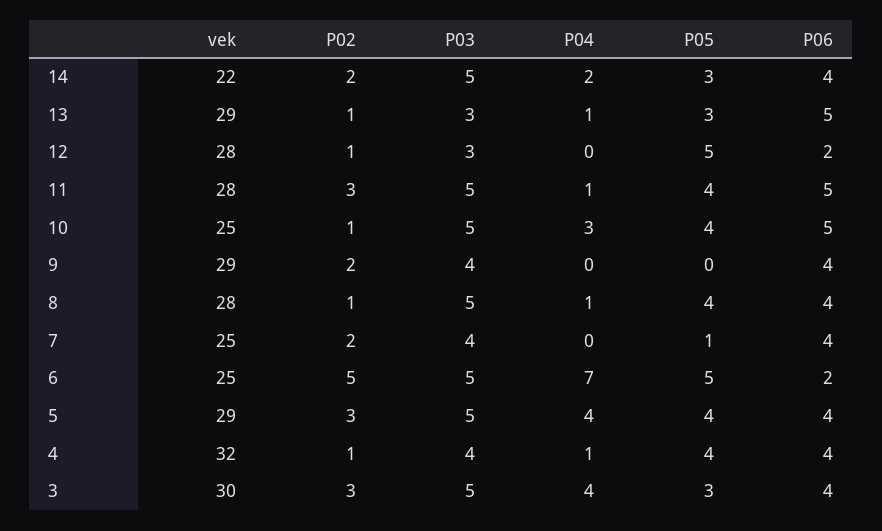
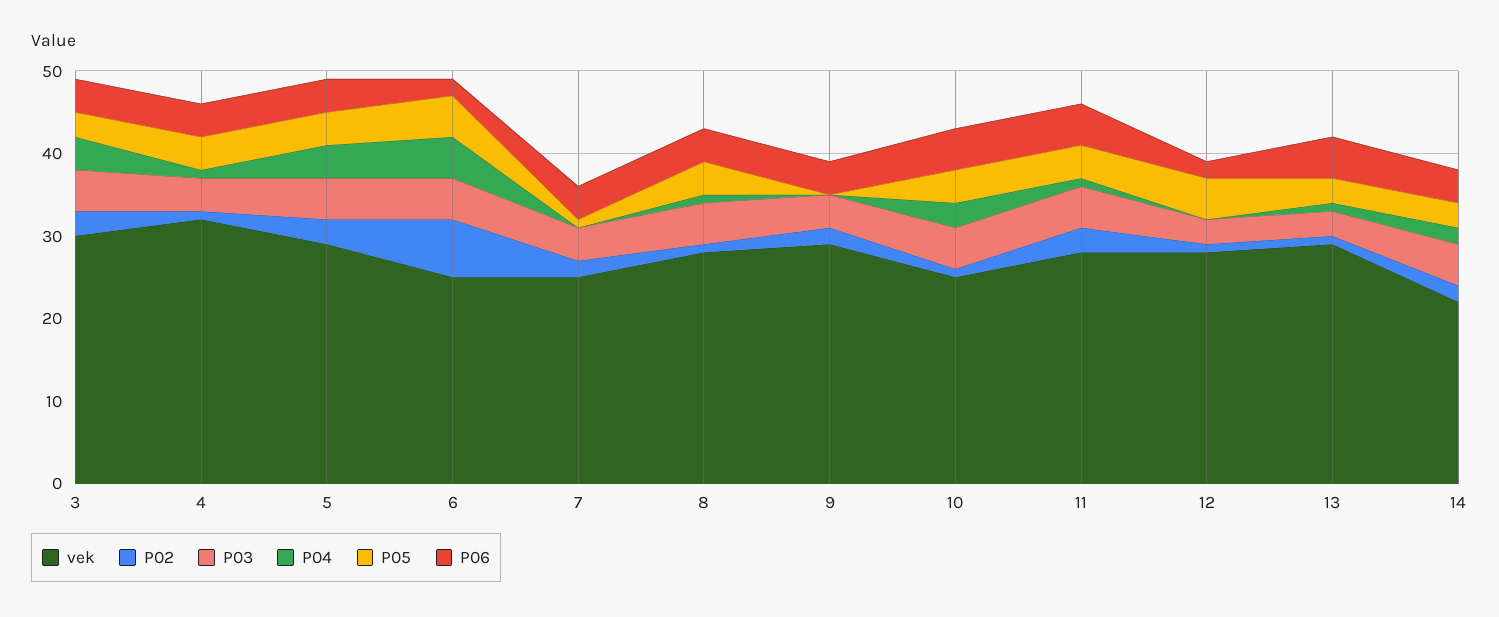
P02, 6: 5 -> 7
P04, 6: 7 -> 5

